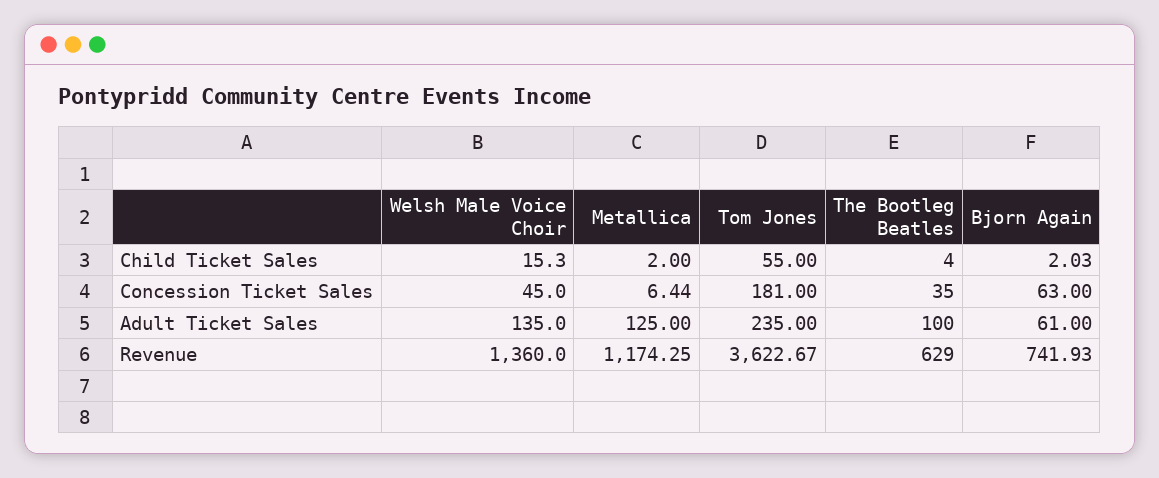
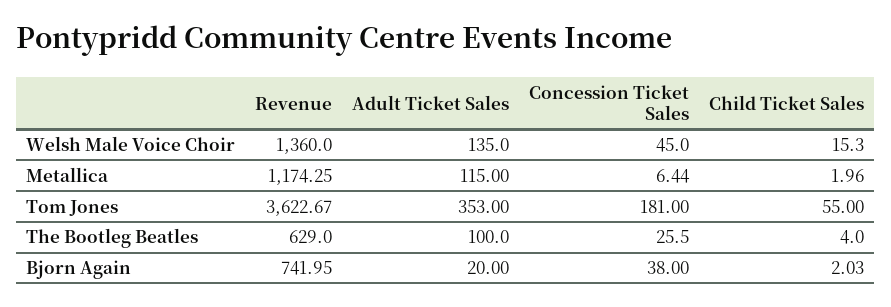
Metallica, Child Ticket Sales: 2 -> 1.96
The Bootleg Beatles, Concession Ticket Sales: 35 -> 25.5
Bjorn Again, Concession Ticket Sales: 63 -> 38
Metallica, Adult Ticket Sales: 125 -> 115
Tom Jones, Adult Ticket Sales: 235 -> 353
Bjorn Again, Adult Ticket Sales: 61 -> 20
Bjorn Again, Revenue: 741.93 -> 741.95

